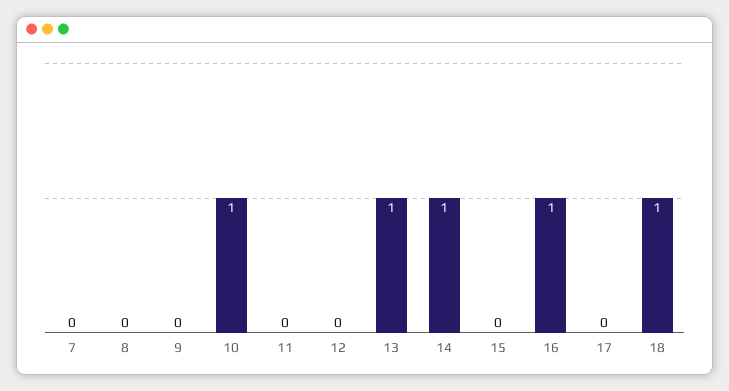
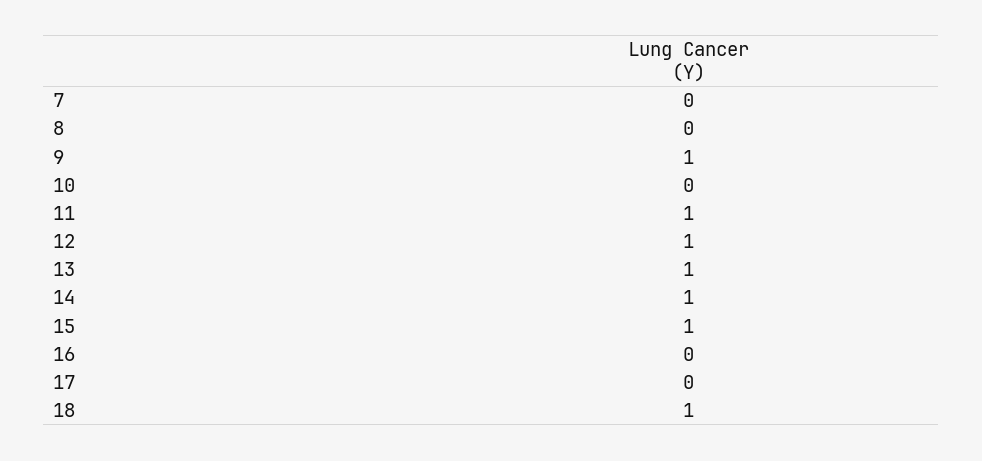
9: 0 -> 1
10: 1 -> 0
11: 0 -> 1
12: 0 -> 1
15: 0 -> 1
16: 1 -> 0

